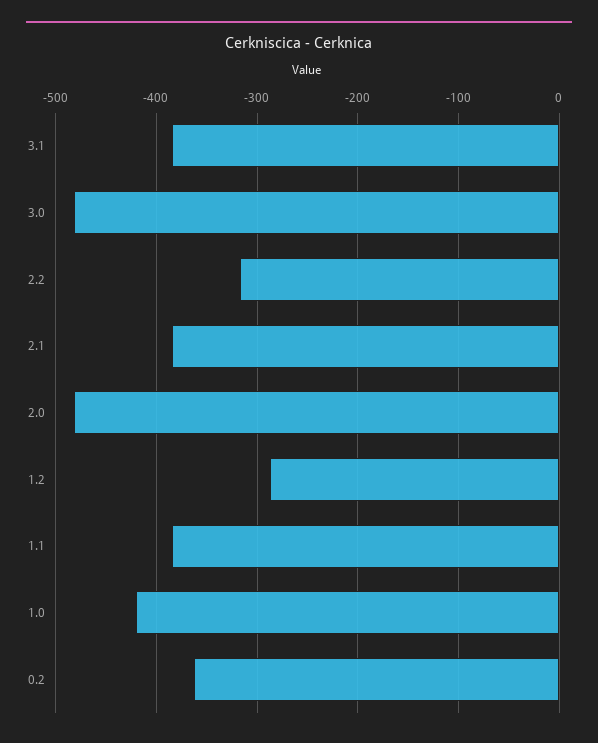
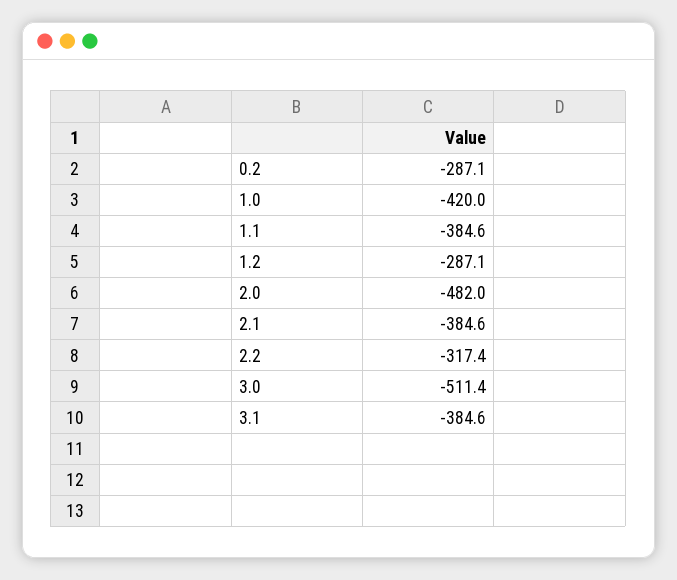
3.0: -480 -> -511.4
0.2: -360 -> -287.1

